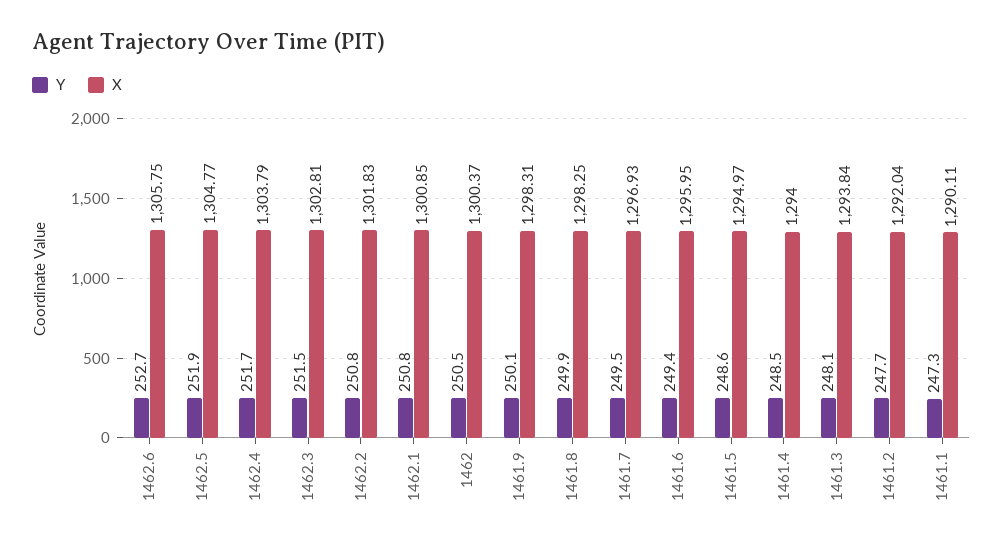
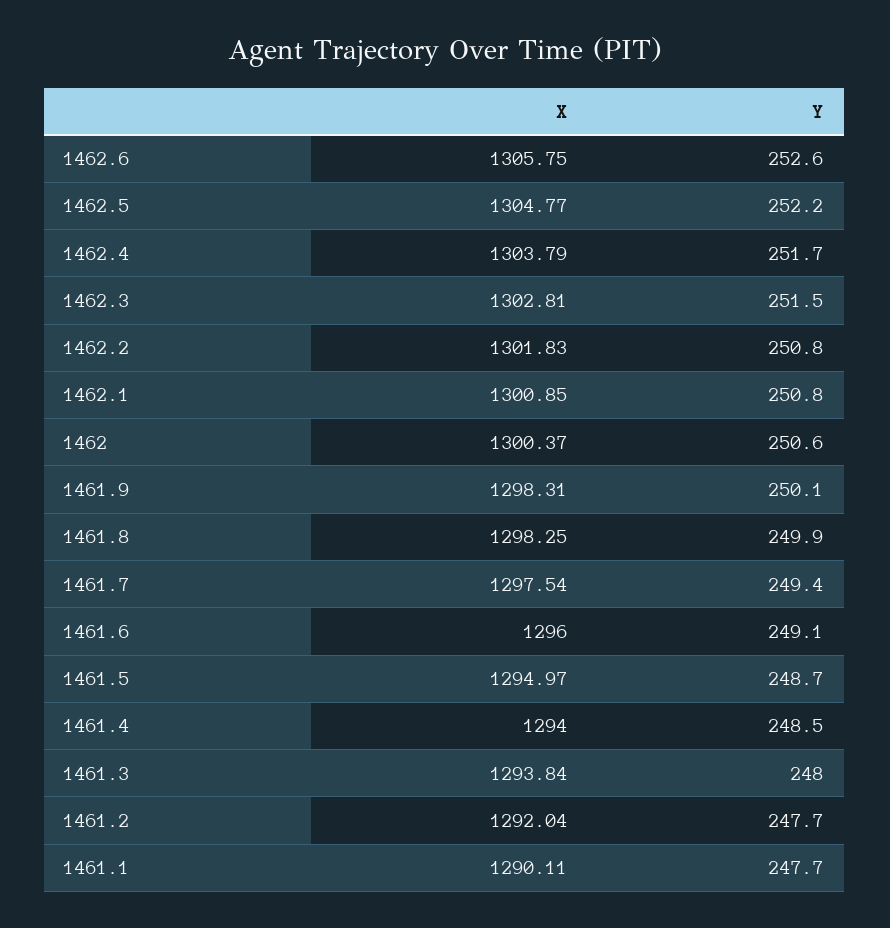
Y, 1462.6: 252.7 -> 252.6
Y, 1462.5: 251.9 -> 252.2
Y, 1462: 250.5 -> 250.6
Y, 1461.7: 249.5 -> 249.4
X, 1461.7: 1296.93 -> 1297.54
Y, 1461.6: 249.4 -> 249.1
X, 1461.6: 1295.95 -> 1296
Y, 1461.5: 248.6 -> 248.7
Y, 1461.3: 248.1 -> 248
Y, 1461.1: 247.3 -> 247.7

